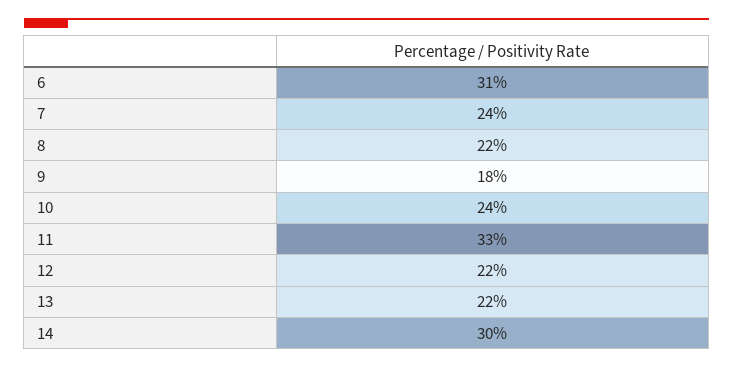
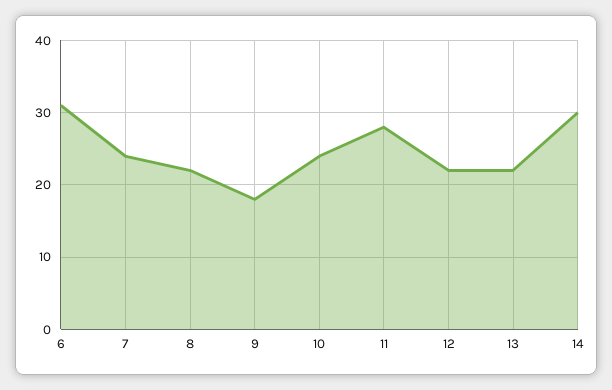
11: 33 -> 28

